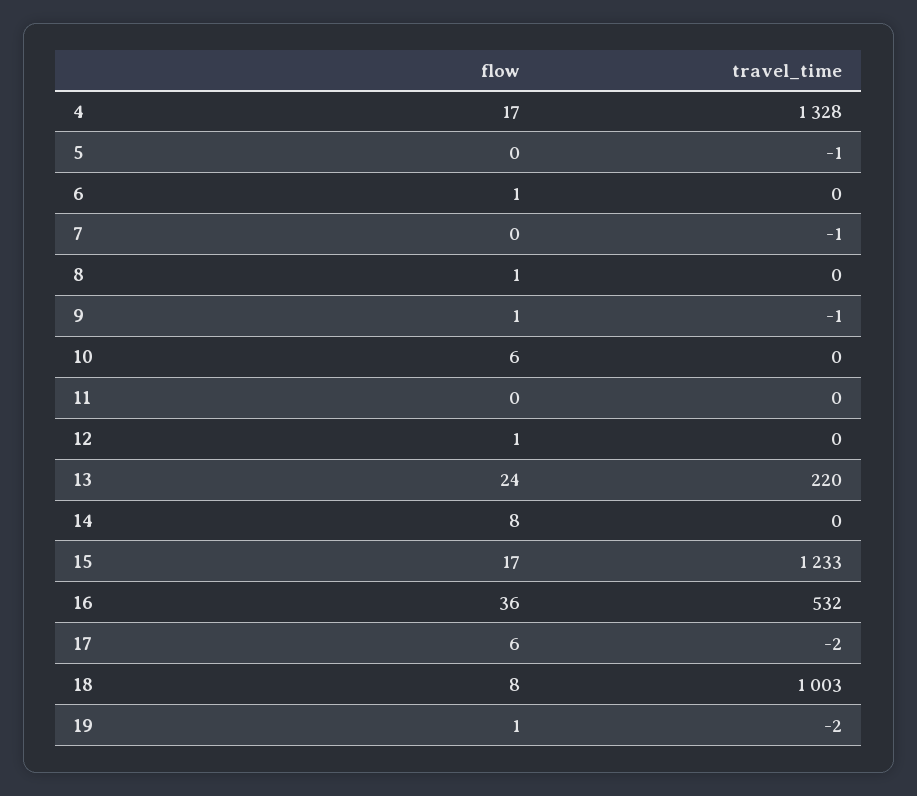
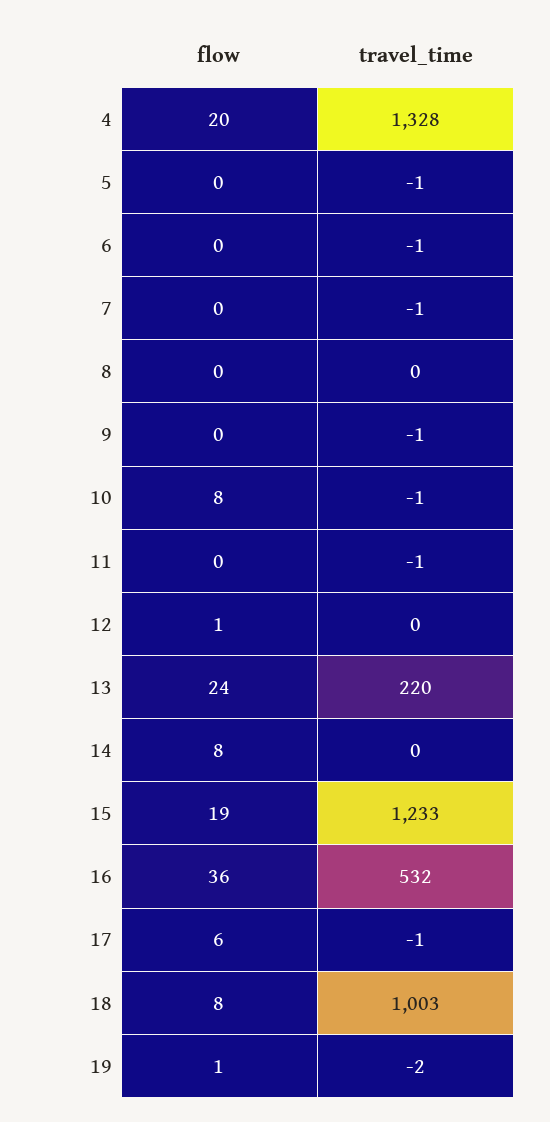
flow, 4: 17 -> 20
flow, 6: 1 -> 0
travel_time, 6: 0 -> -1
flow, 8: 1 -> 0
flow, 9: 1 -> 0
flow, 10: 6 -> 8
travel_time, 10: 0 -> -1
travel_time, 11: 0 -> -1
flow, 15: 17 -> 19
travel_time, 17: -2 -> -1

